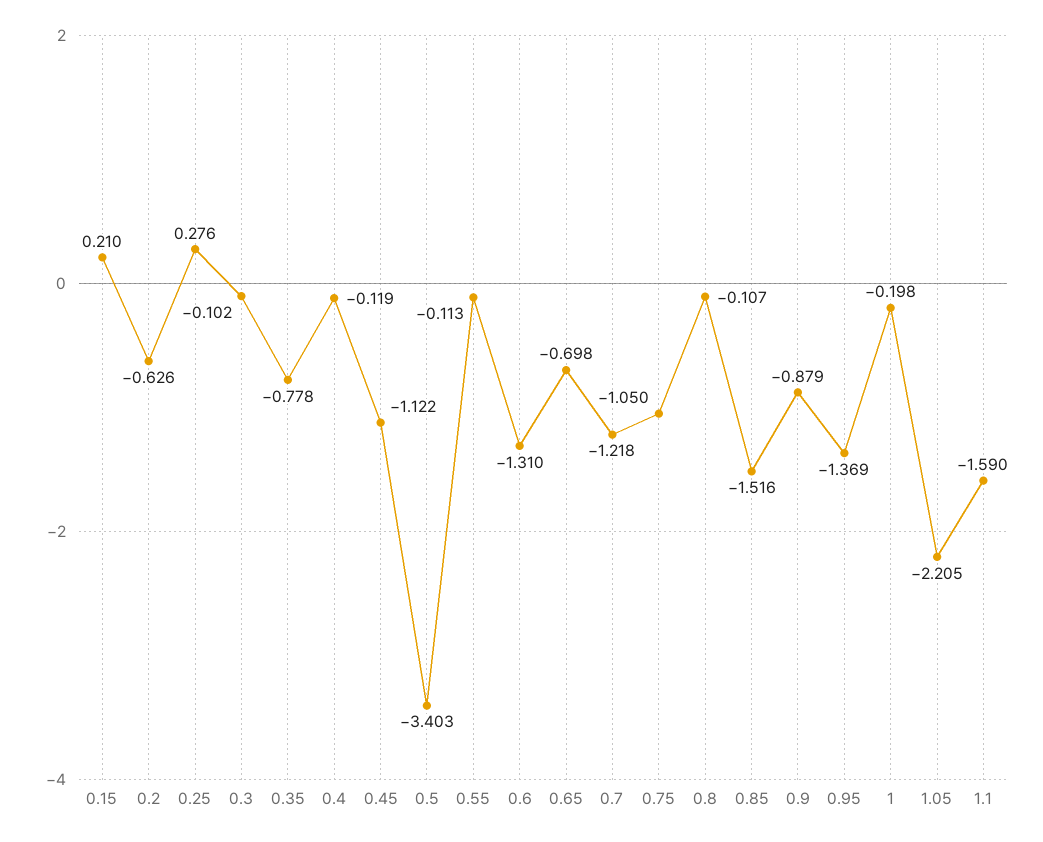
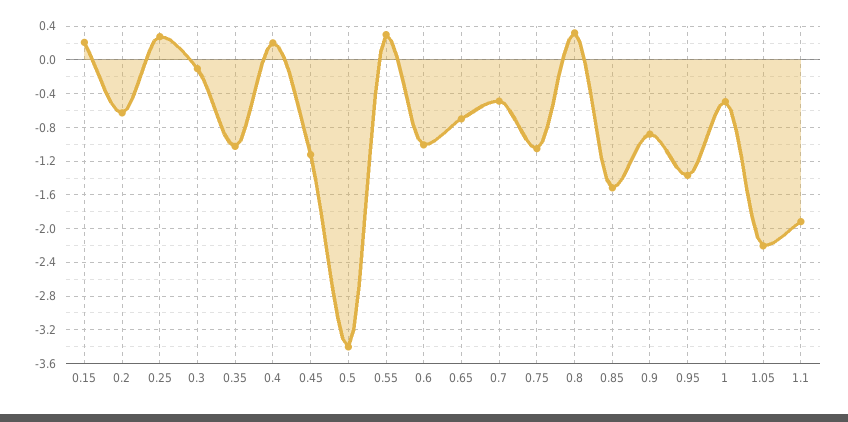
0.35: -0.778 -> -1
0.4: -0.119 -> 0.2
0.55: -0.113 -> 0.3
0.6: -1.31 -> -1
0.7: -1.218 -> -0.5
0.8: -0.107 -> 0.3
1: -0.198 -> -0.5
1.1: -1.59 -> -1.9

